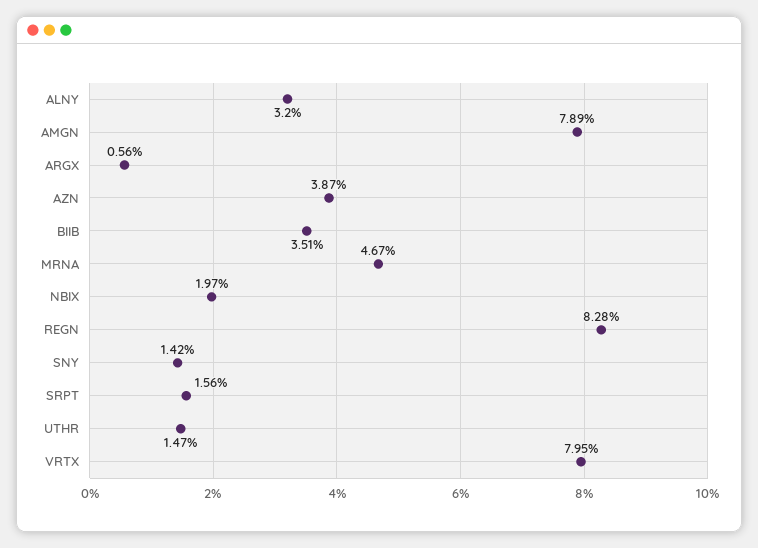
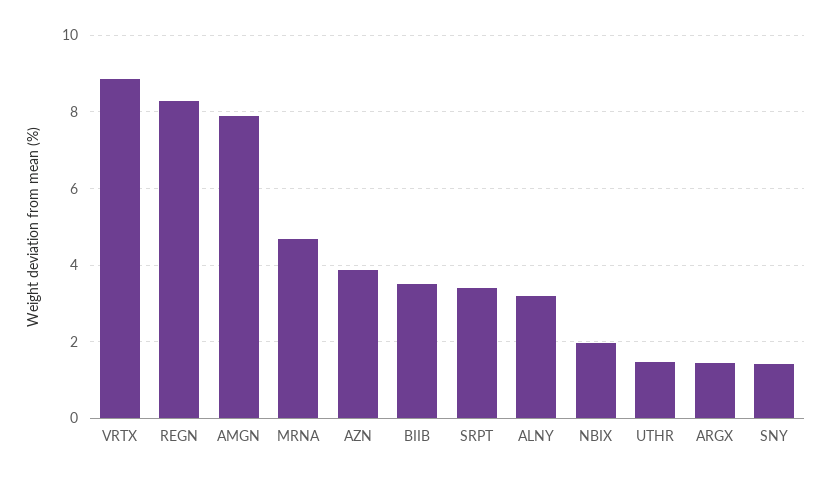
ARGX: 0.56 -> 1.4
SRPT: 1.56 -> 3.4
VRTX: 7.95 -> 8.8

